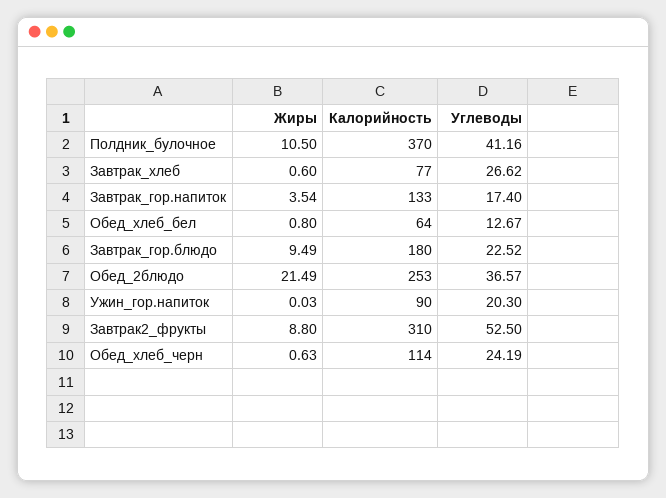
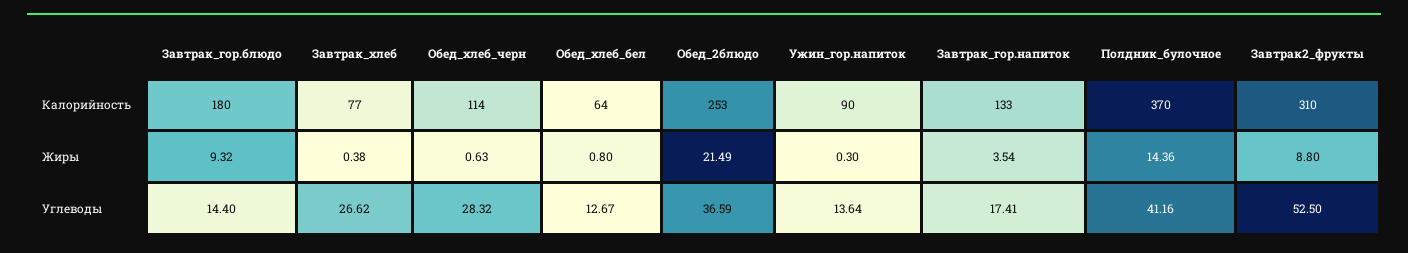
Жиры, Полдник_булочное: 10.5 -> 14.36
Жиры, Завтрак_хлеб: 0.6 -> 0.38
Углеводы, Завтрак_гор.напиток: 17.4 -> 17.41
Жиры, Завтрак_гор.блюдо: 9.49 -> 9.32
Углеводы, Завтрак_гор.блюдо: 22.52 -> 14.4
Углеводы, Обед_2блюдо: 36.57 -> 36.59
Жиры, Ужин_гор.напиток: 0.03 -> 0.3
Углеводы, Ужин_гор.напиток: 20.3 -> 13.64
Углеводы, Обед_хлеб_черн: 24.19 -> 28.32

